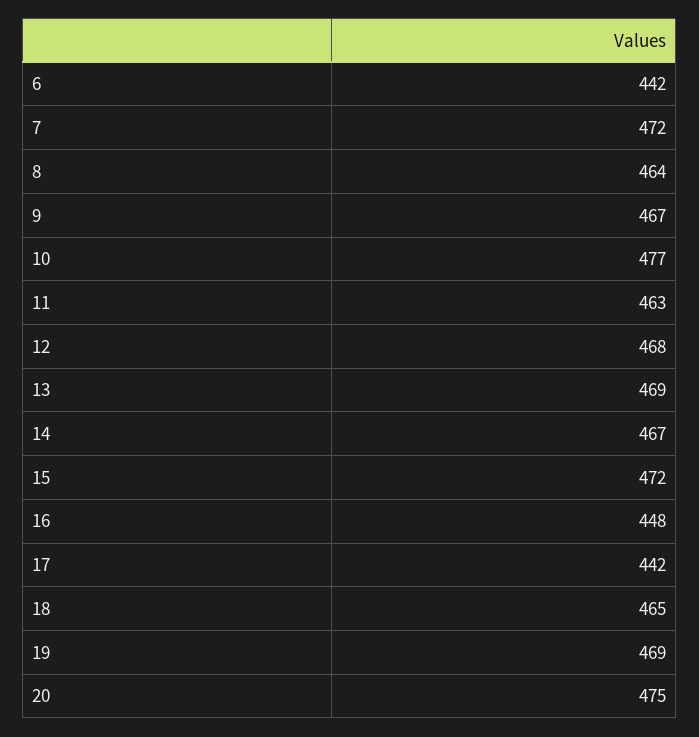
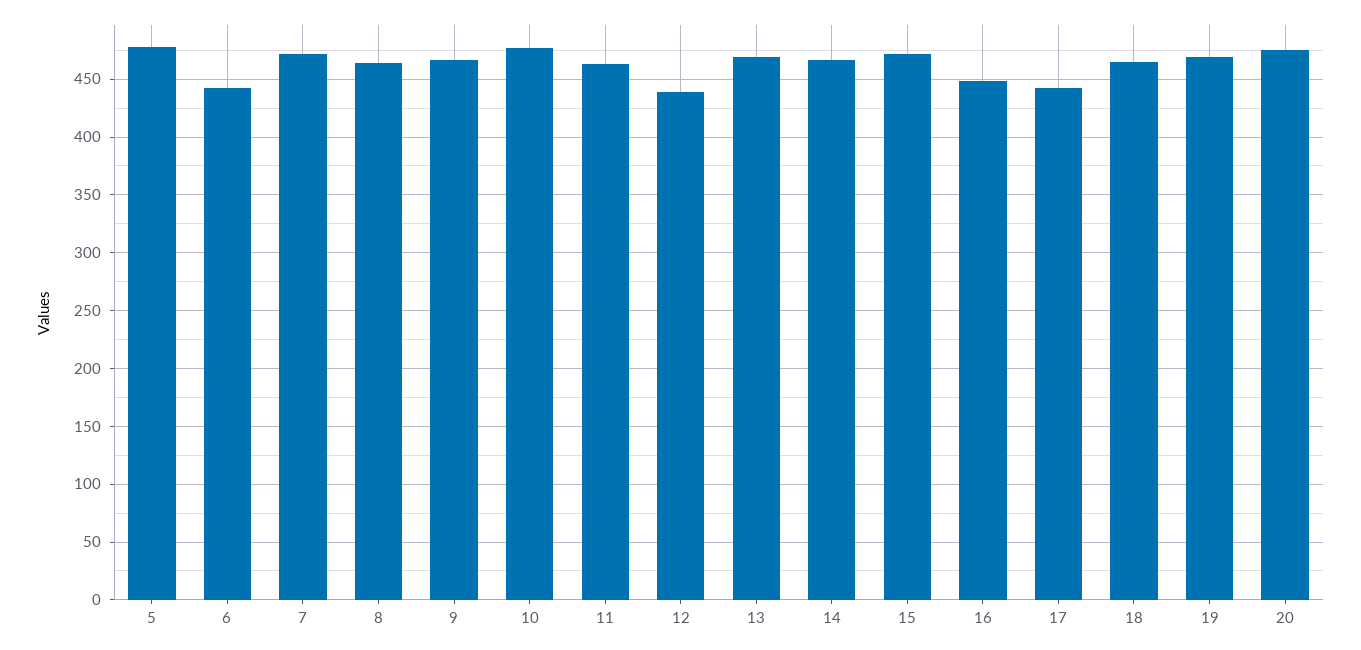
12: 468 -> 440
5: none -> 480

